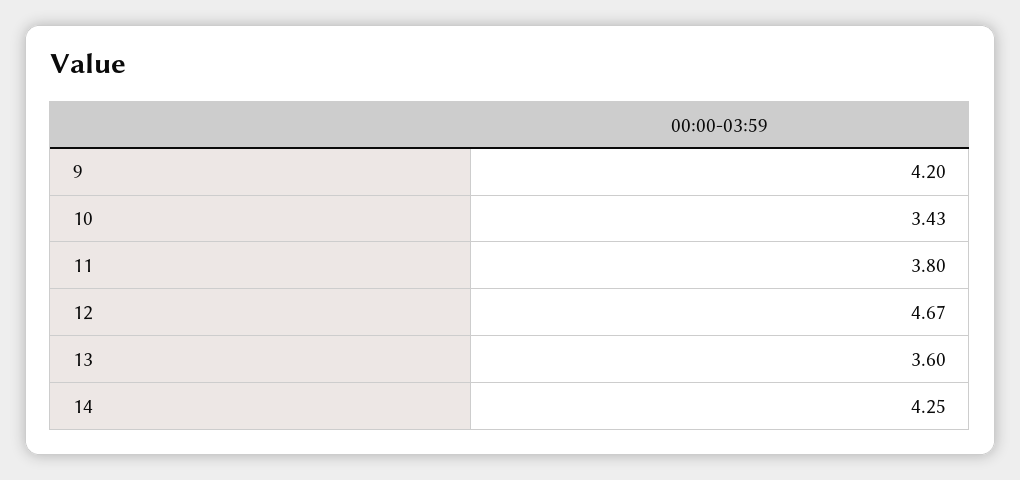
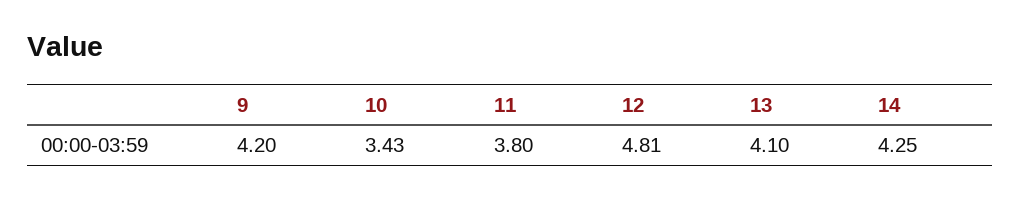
12: 4.67 -> 4.81
13: 3.6 -> 4.1

